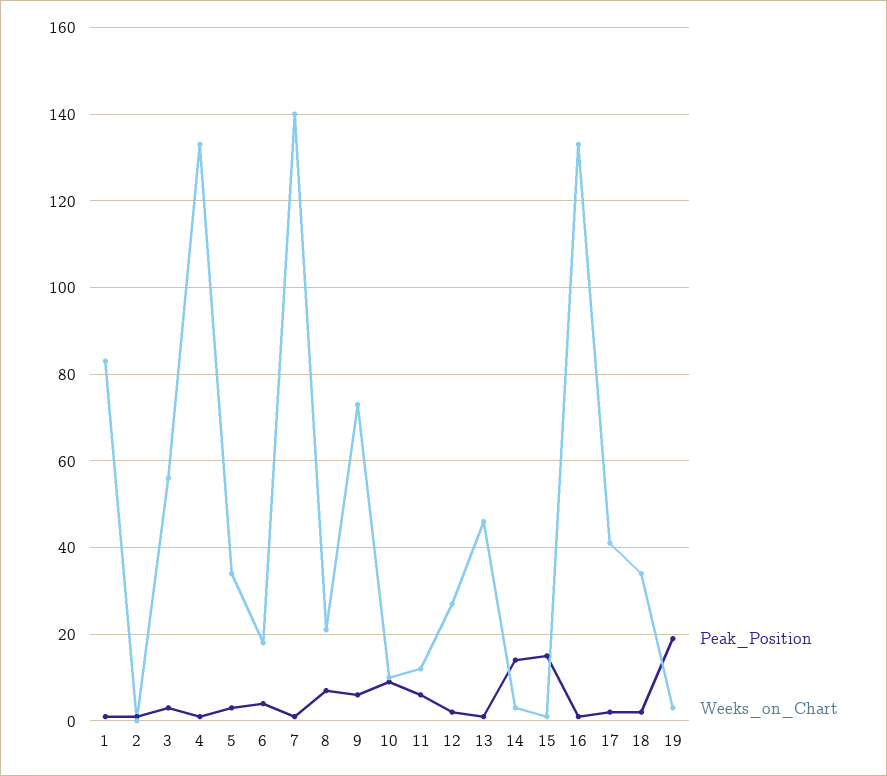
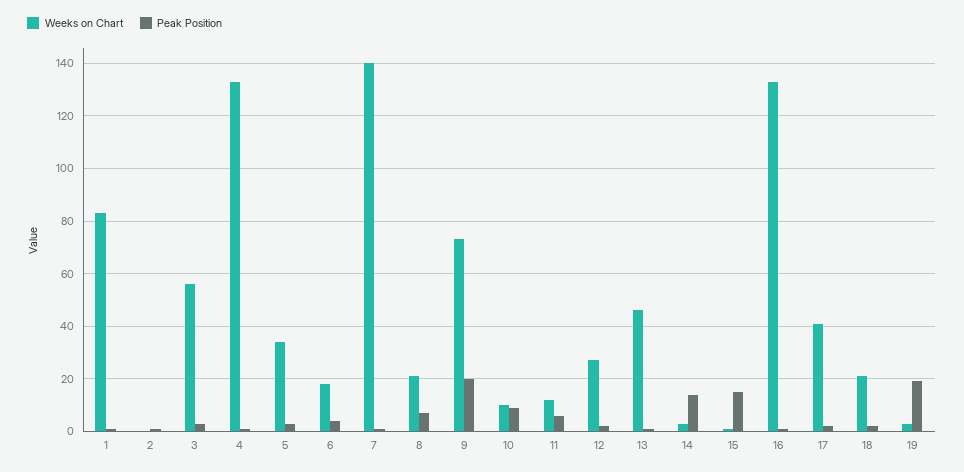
Peak_Position, 9: 5 -> 20
Weeks_on_Chart, 18: 35 -> 20

